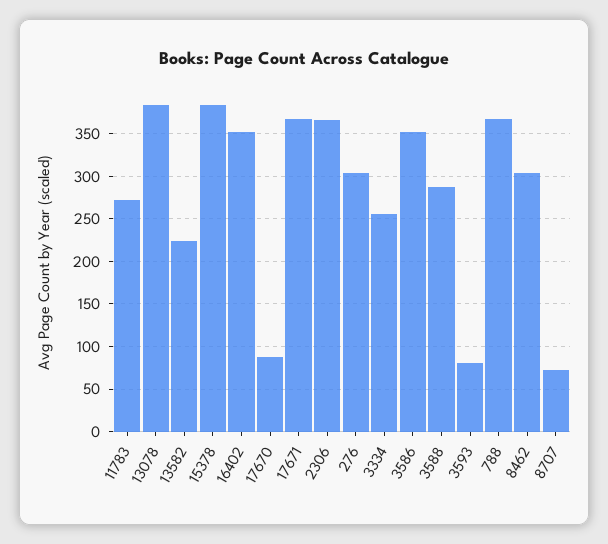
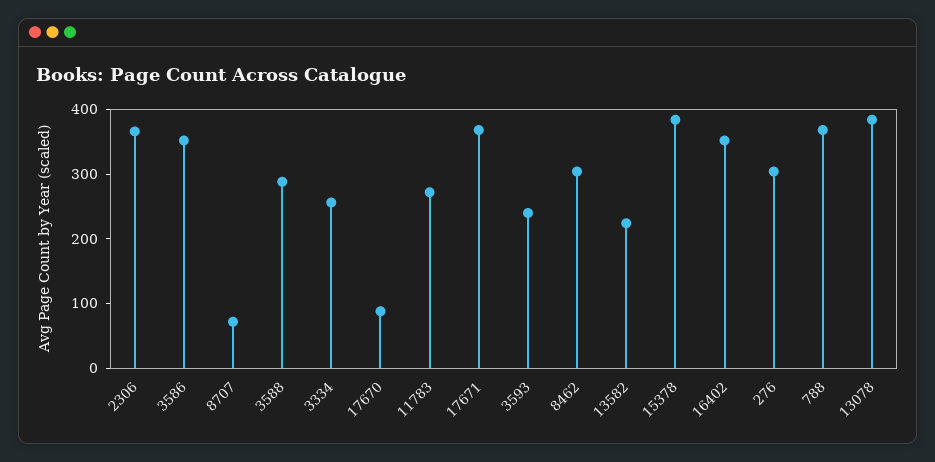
3593: 80 -> 240

